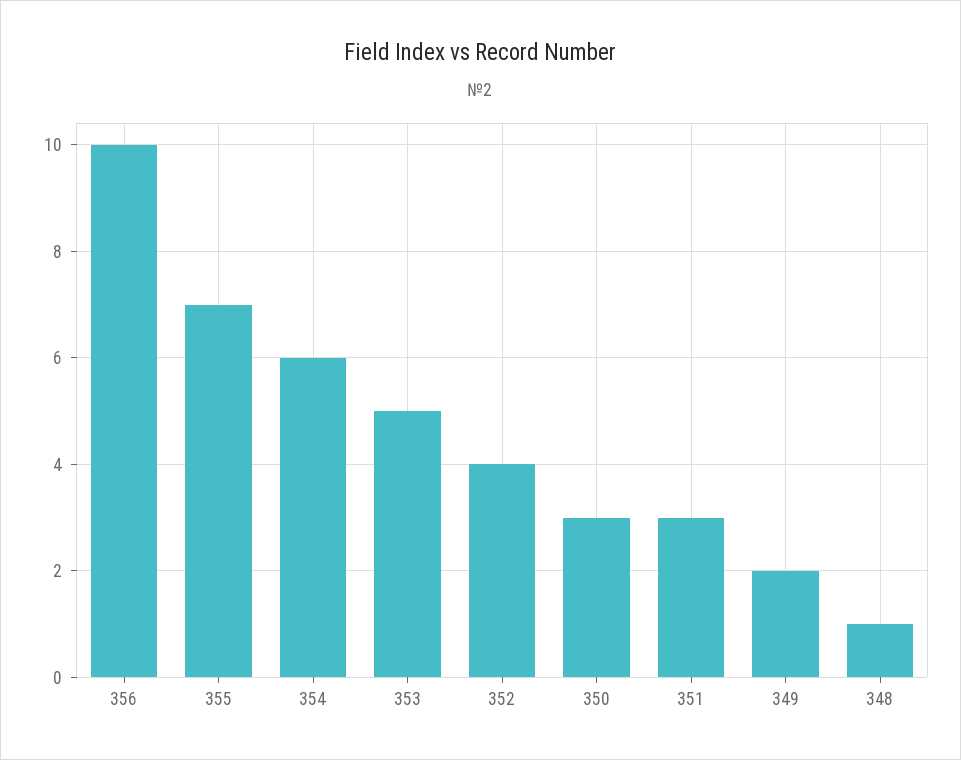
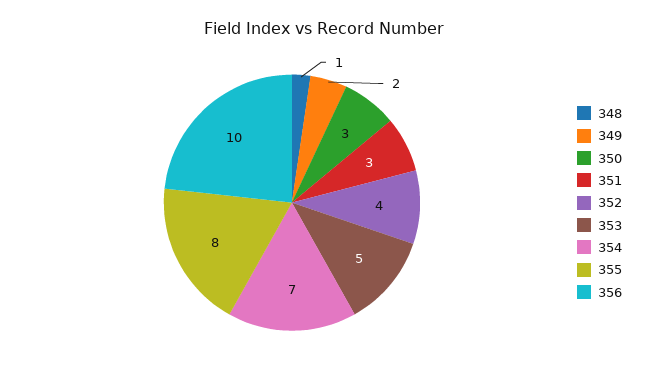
355: 7 -> 8
354: 6 -> 7

